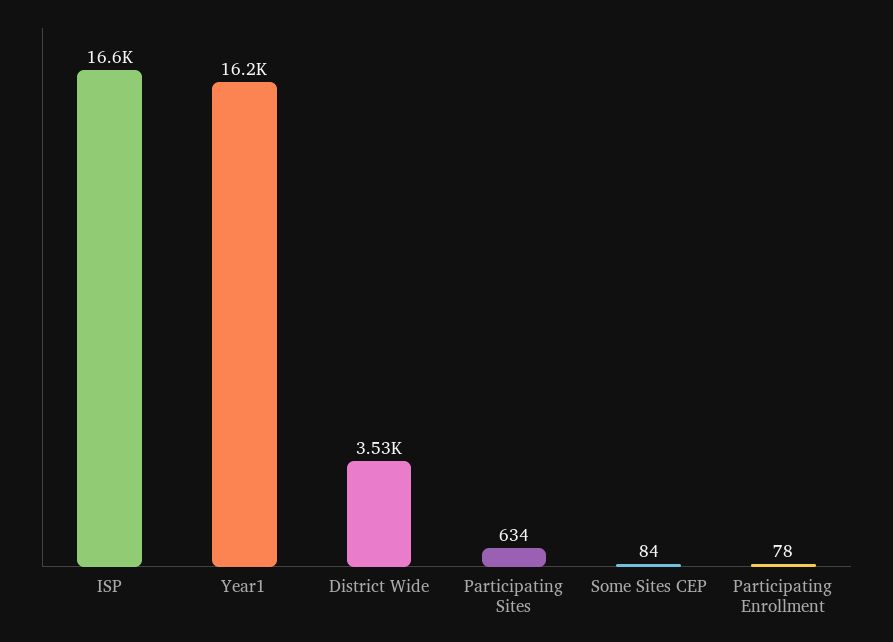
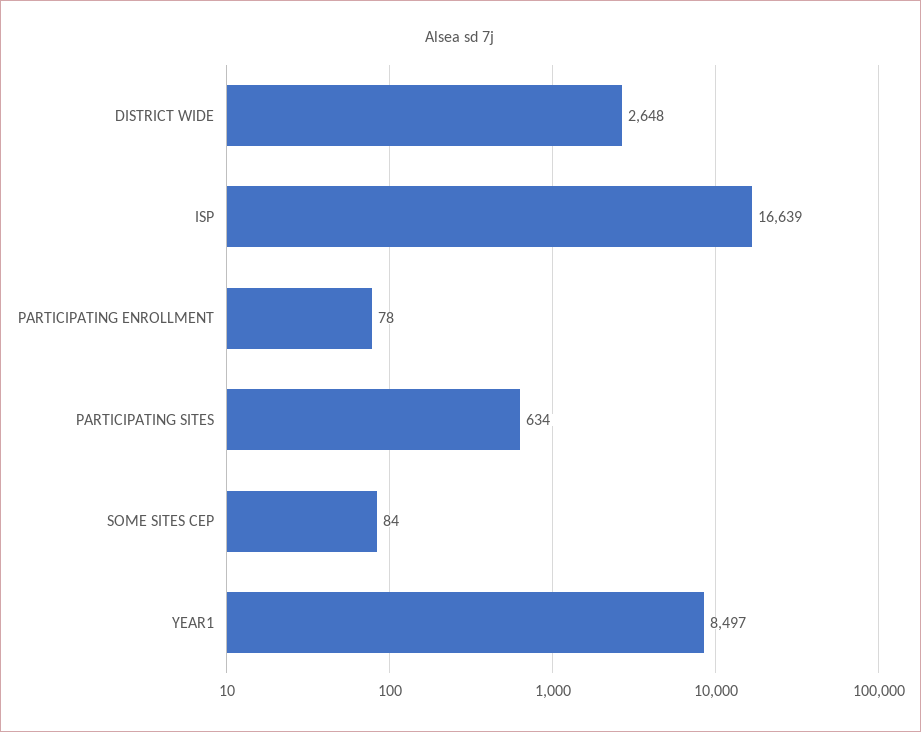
Year1: 16200 -> 8497
District Wide: 3530 -> 2648

